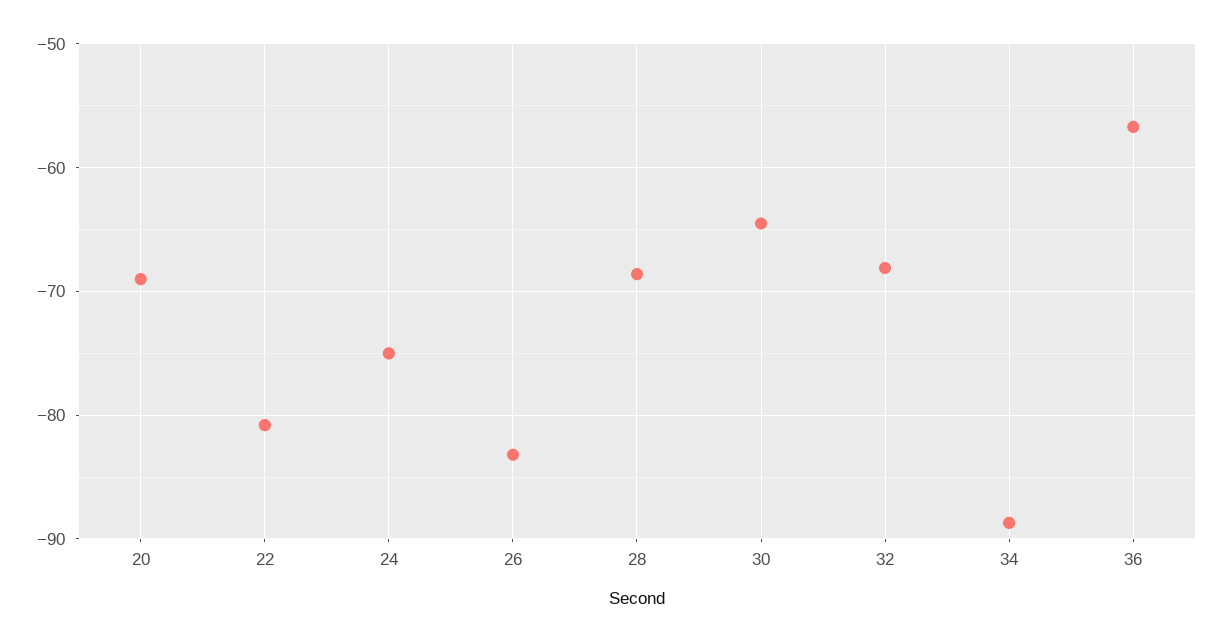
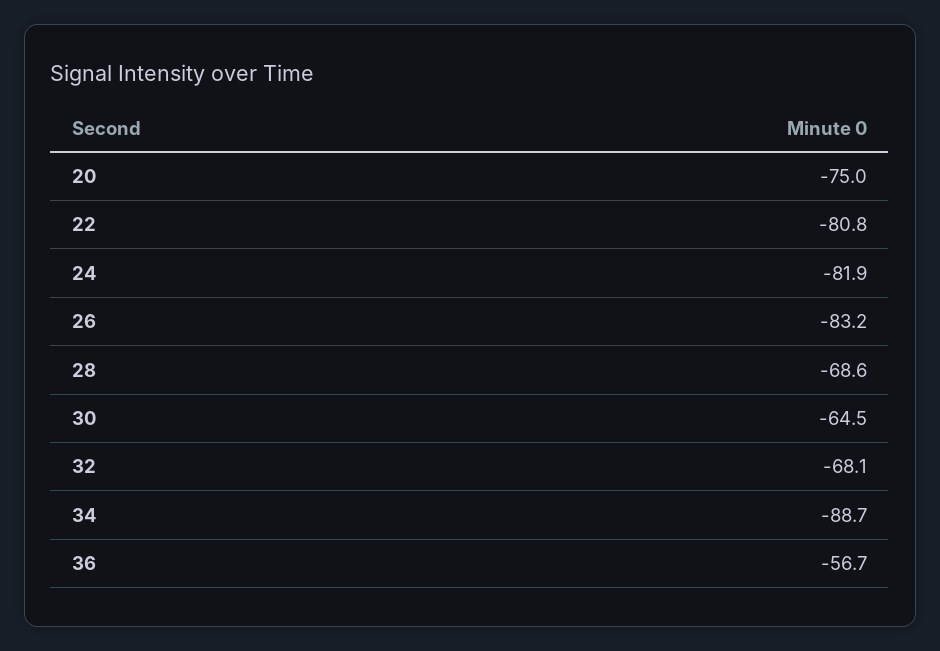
20: -69 -> -75
24: -75 -> -81.9

